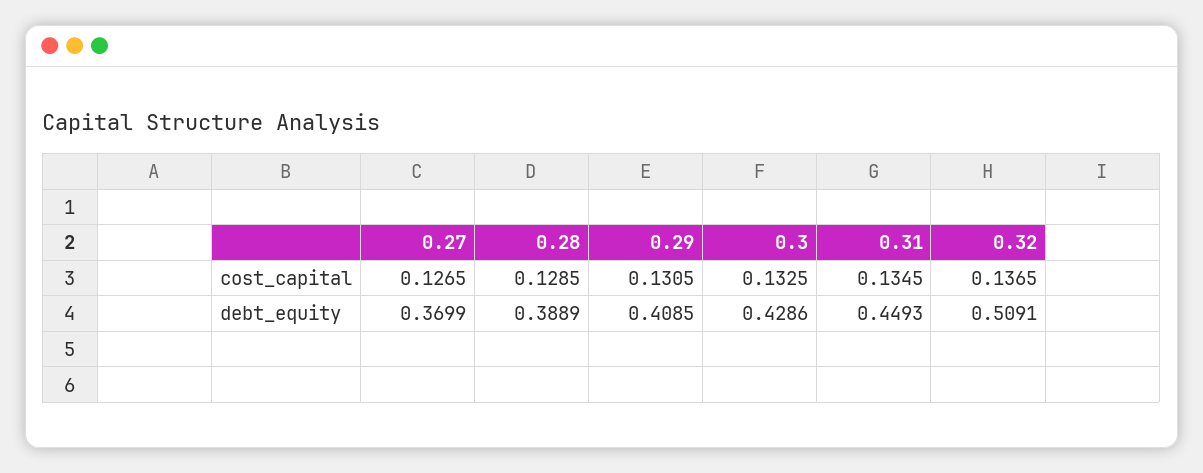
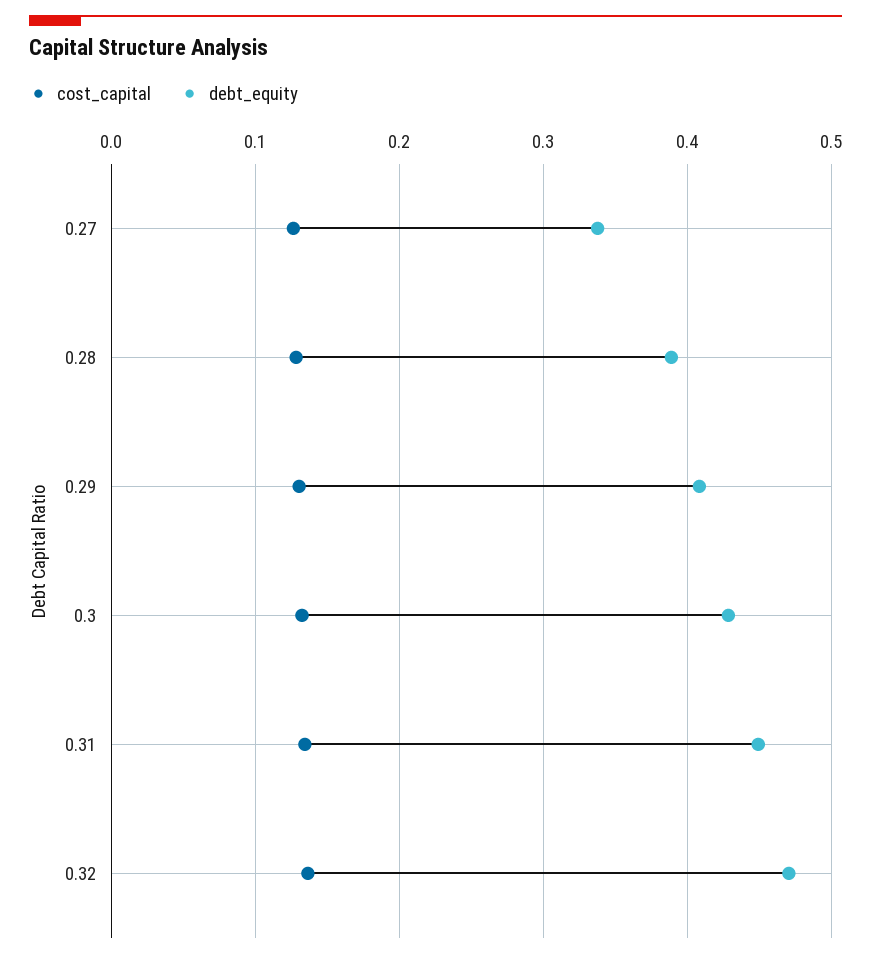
debt_equity, 0.27: 0.3699 -> 0.34
debt_equity, 0.32: 0.5091 -> 0.47

